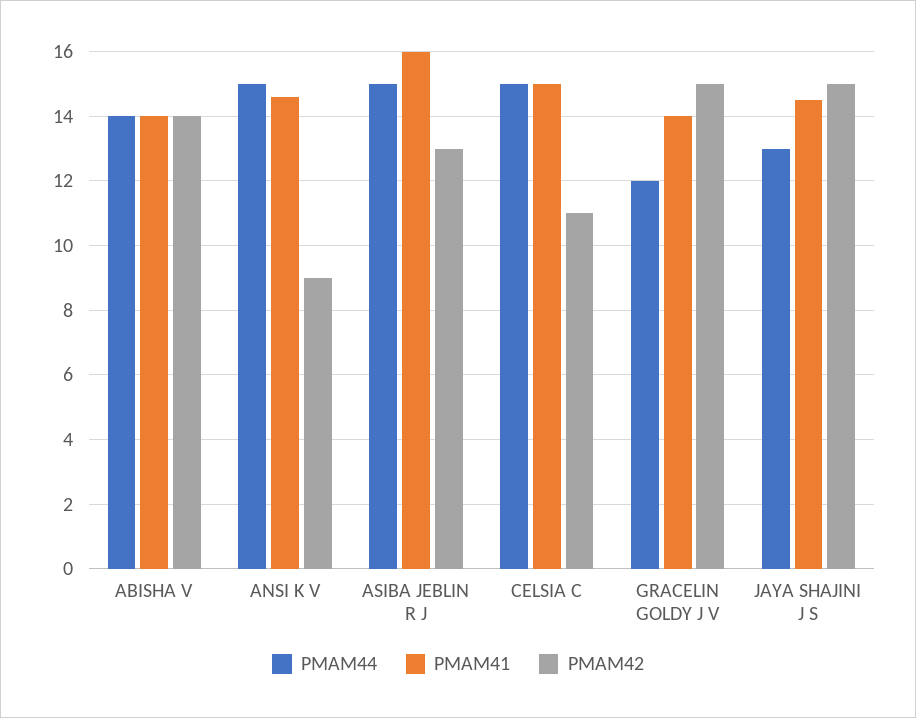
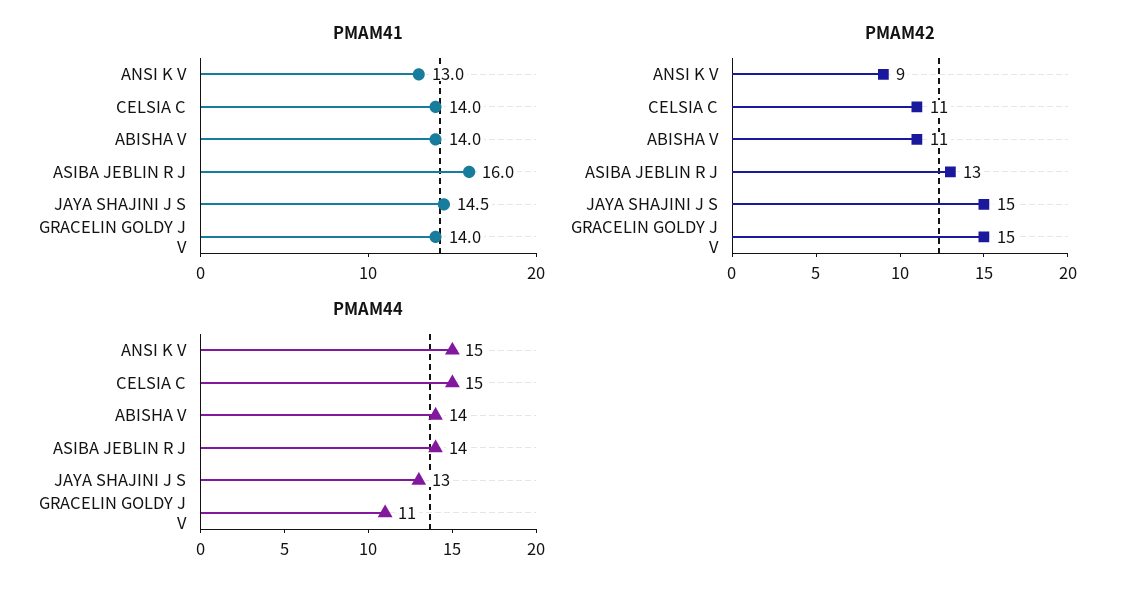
PMAM42, ABISHA V: 14 -> 11
PMAM41, ANSI K V: 14.5 -> 13
PMAM44, ASIBA JEBLIN R J: 15 -> 14
PMAM41, CELSIA C: 15 -> 14
PMAM44, GRACELIN GOLDY J V: 12 -> 11

